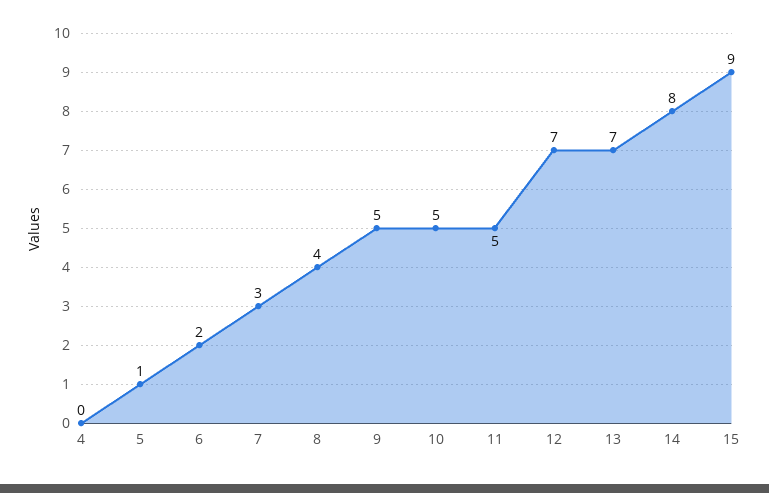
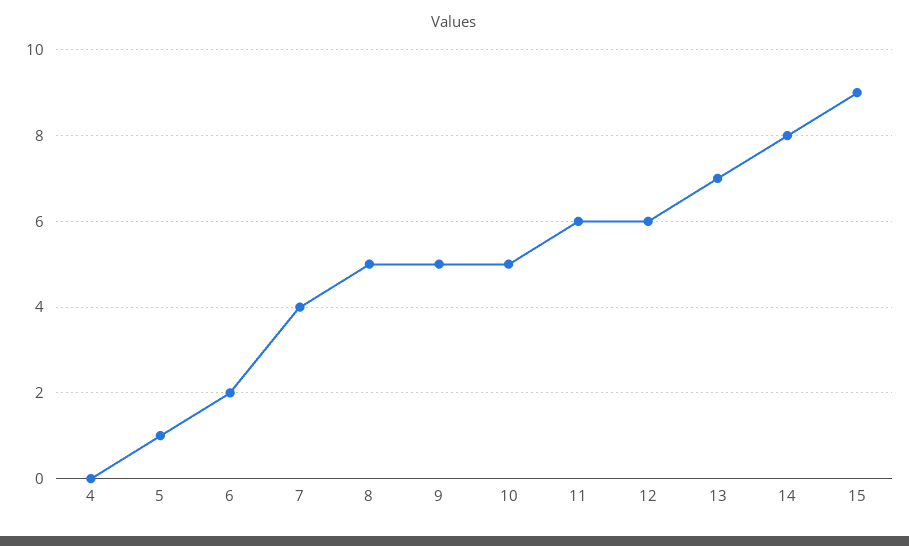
7: 3 -> 4
8: 4 -> 5
11: 5 -> 6
12: 7 -> 6

